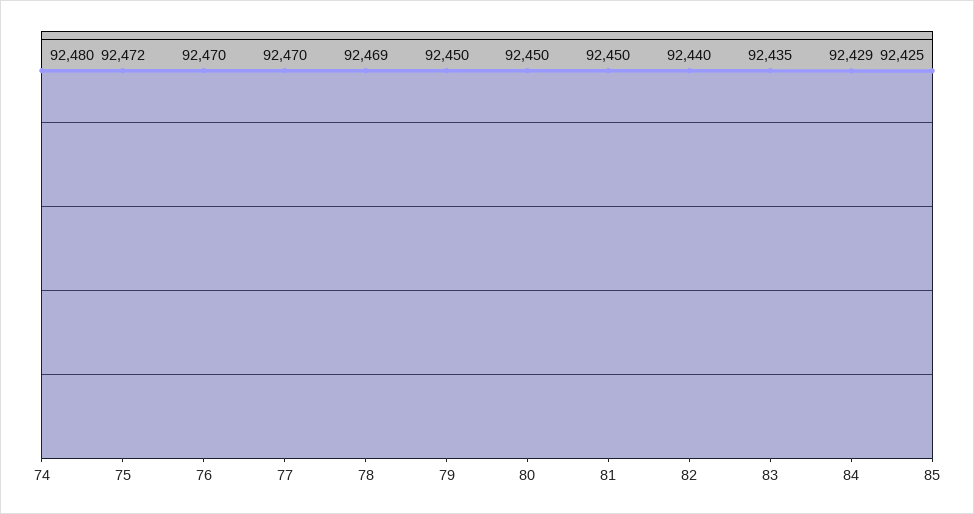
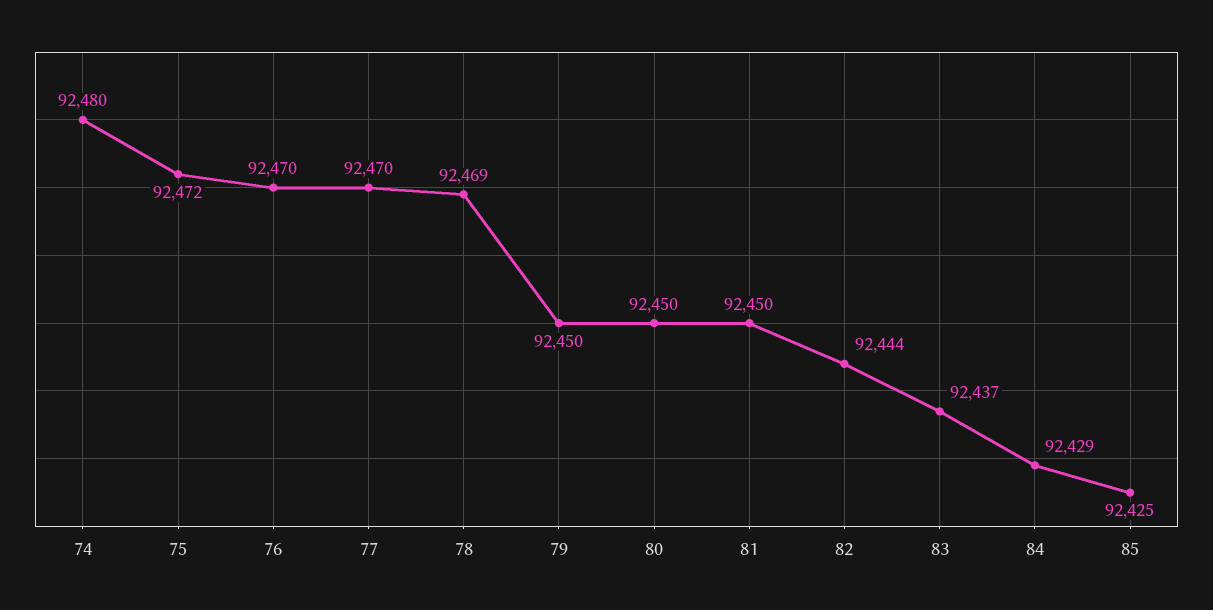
82: 92440 -> 92444
83: 92435 -> 92437

